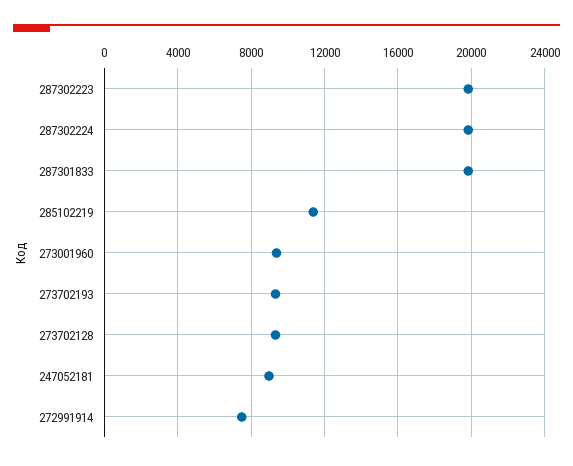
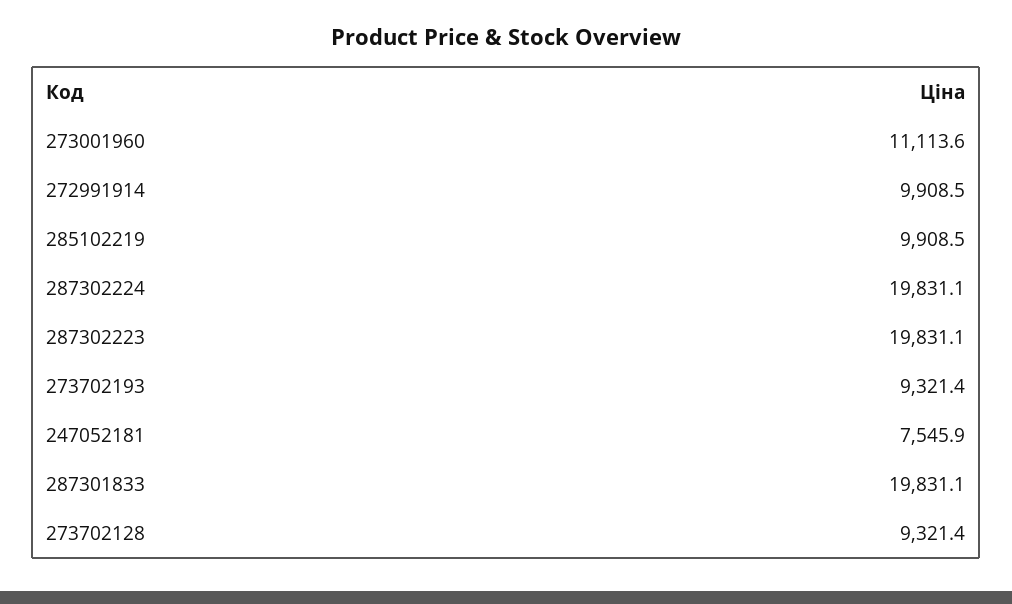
285102219: 11500 -> 9908.5
273001960: 9500 -> 11113.6
247052181: 9000 -> 7545.9
272991914: 7500 -> 9908.5

